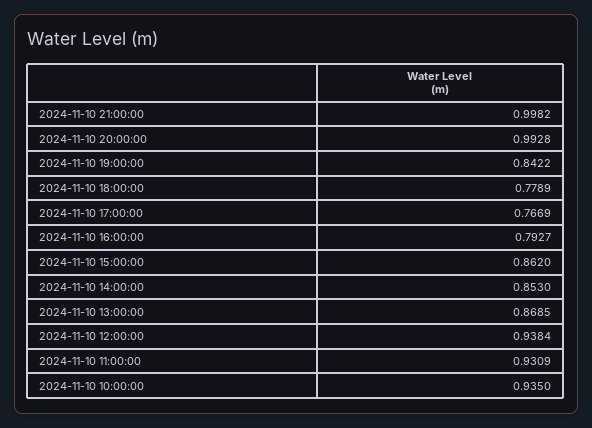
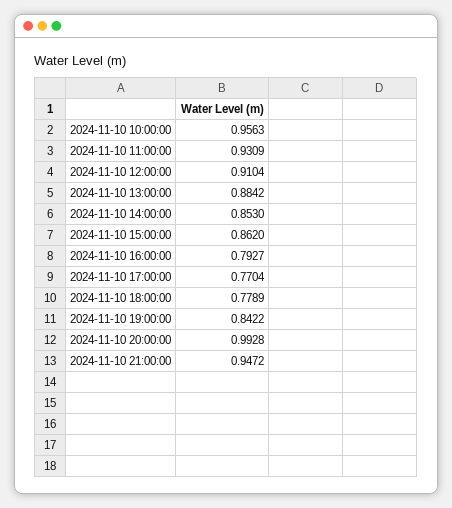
2024-11-10 21:00:00: 0.9982 -> 0.9472
2024-11-10 17:00:00: 0.7669 -> 0.7704
2024-11-10 13:00:00: 0.8685 -> 0.8842
2024-11-10 12:00:00: 0.9384 -> 0.9104
2024-11-10 10:00:00: 0.935 -> 0.9563

